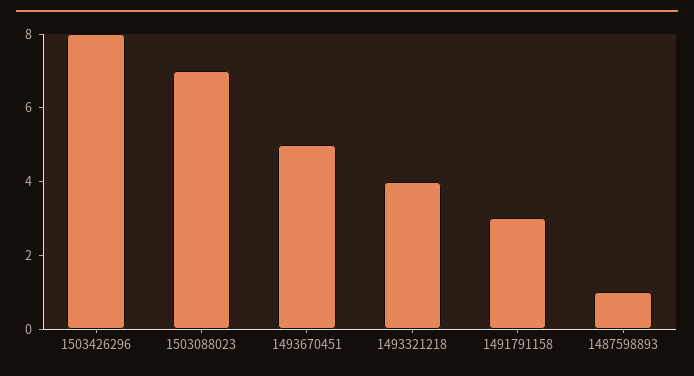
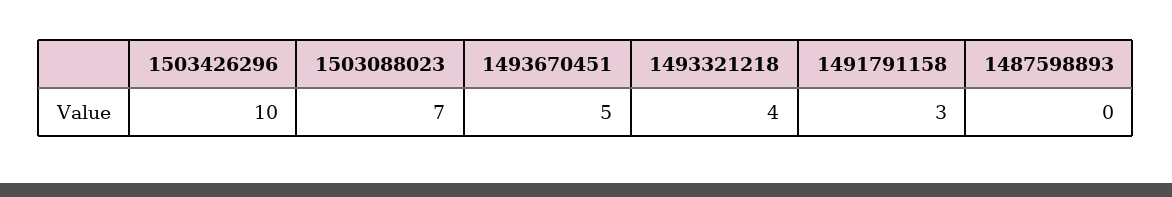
1503426296: 8 -> 10
1487598893: 1 -> 0

